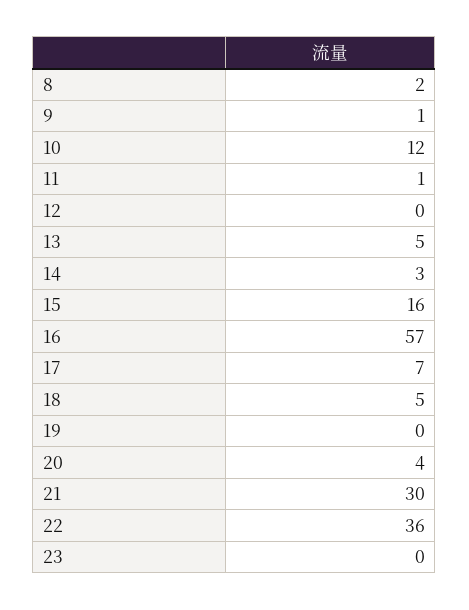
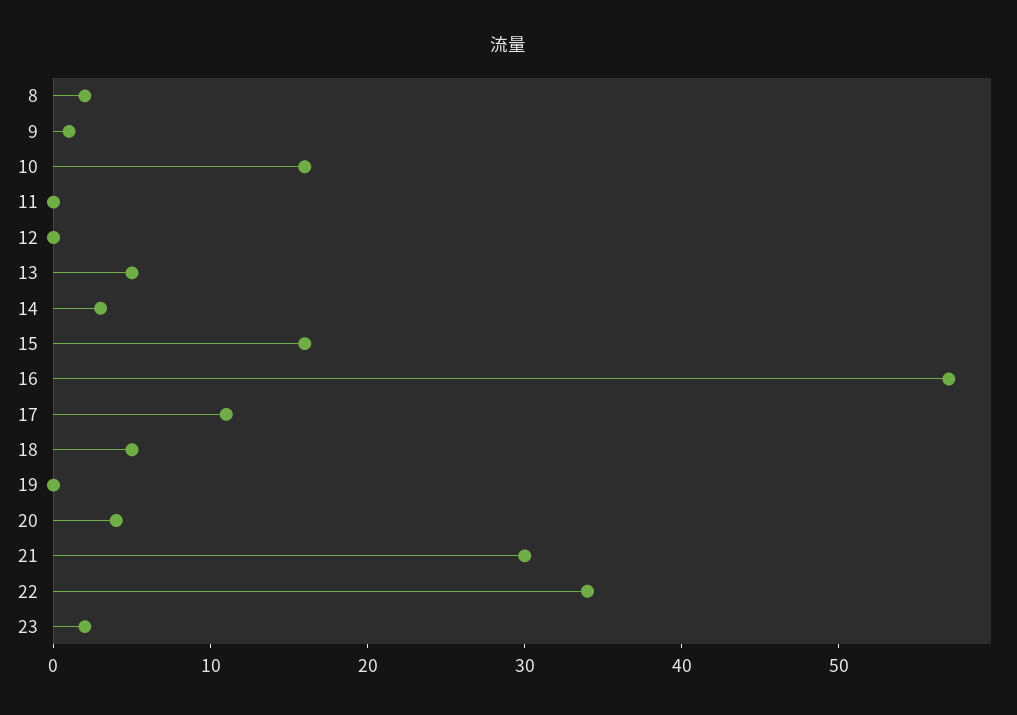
10: 12 -> 16
11: 1 -> 0
17: 7 -> 11
22: 36 -> 34
23: 0 -> 2

